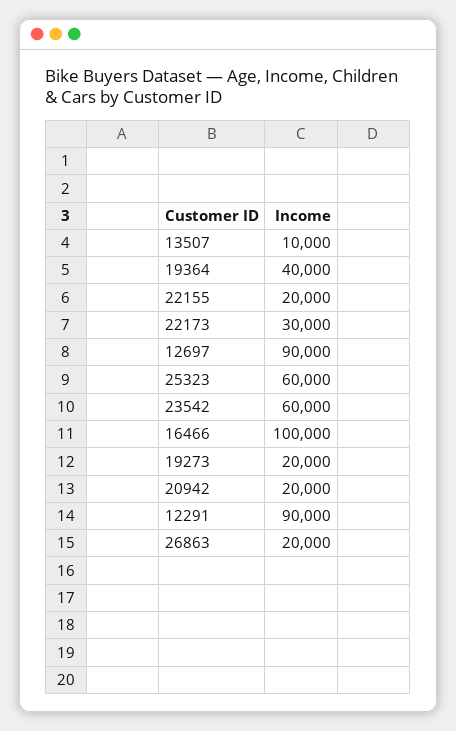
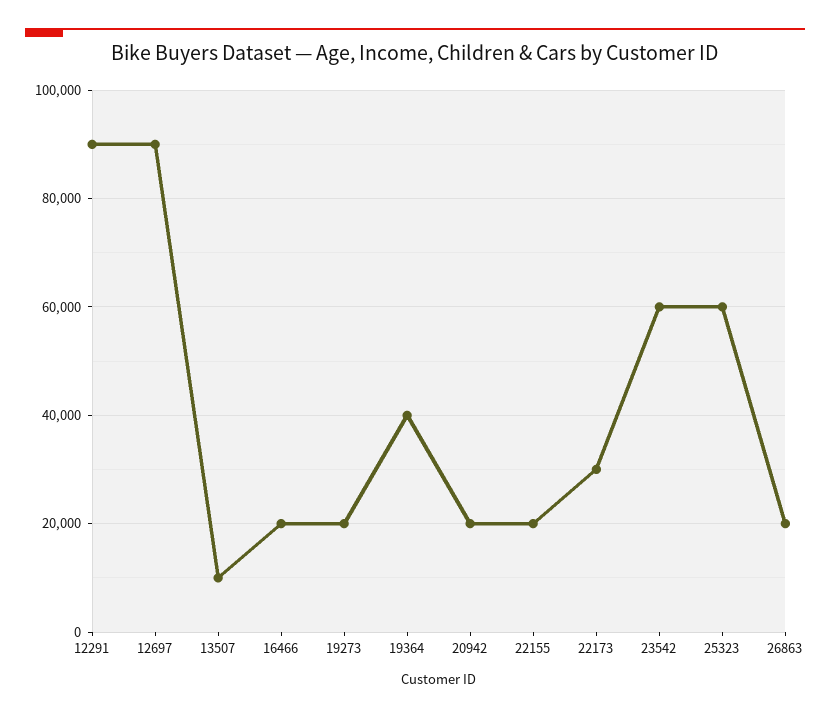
16466: 100000 -> 20000

